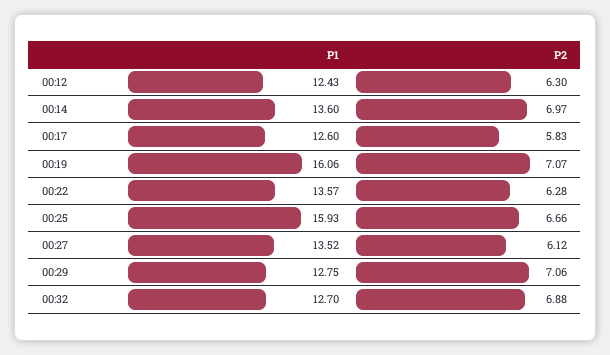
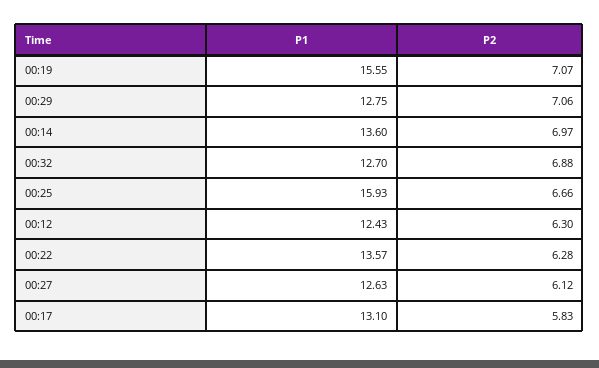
P1, 00:17: 12.6 -> 13.1
P1, 00:19: 16.06 -> 15.55
P1, 00:27: 13.52 -> 12.63

